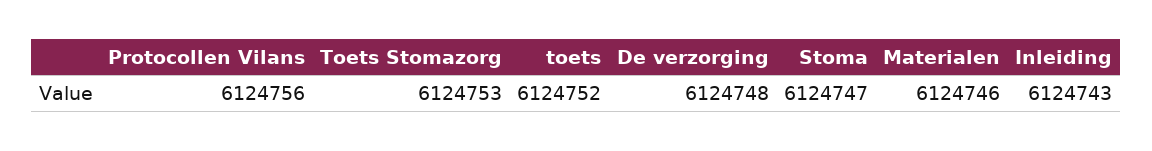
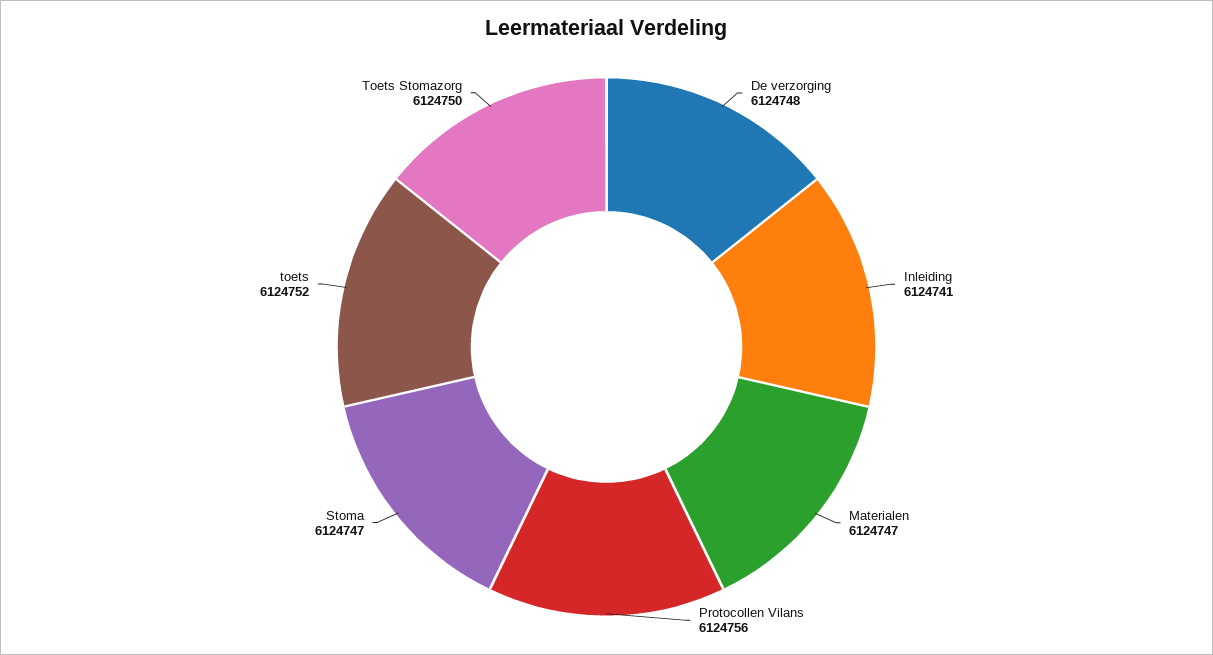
Toets Stomazorg: 6124753 -> 6124750
Materialen: 6124746 -> 6124747
Inleiding: 6124743 -> 6124741

